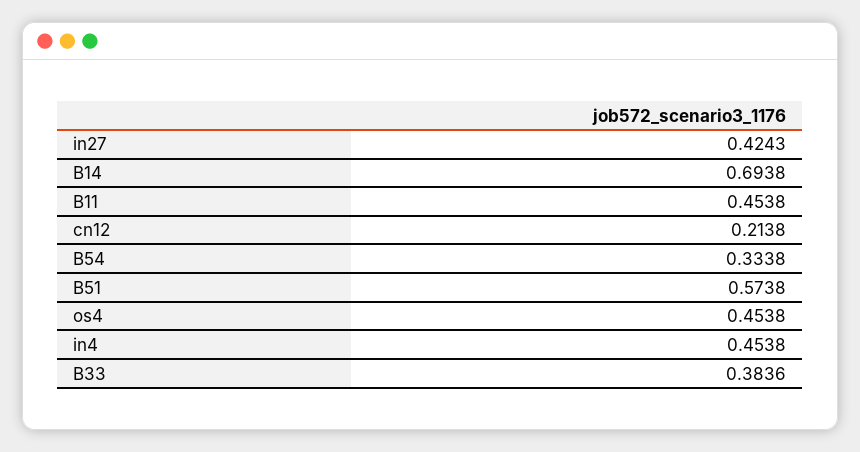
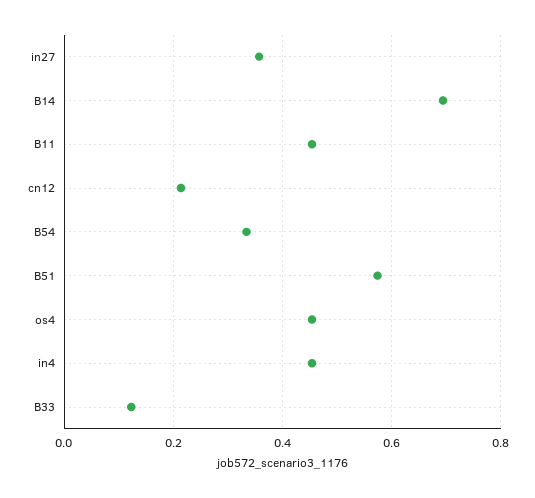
in27: 0.4243 -> 0.36
B33: 0.3836 -> 0.12

